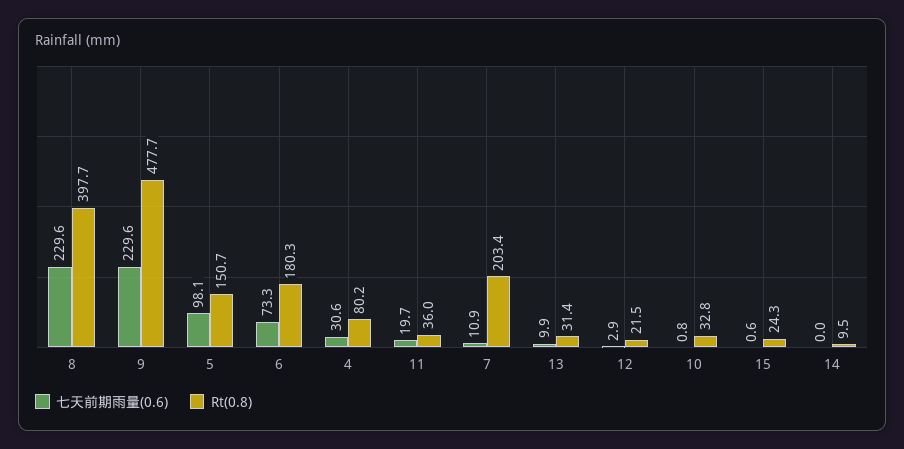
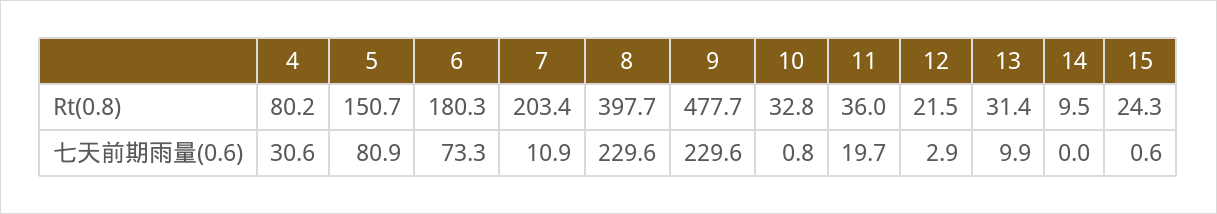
七天前期雨量(0.6), 5: 98.1 -> 80.9

